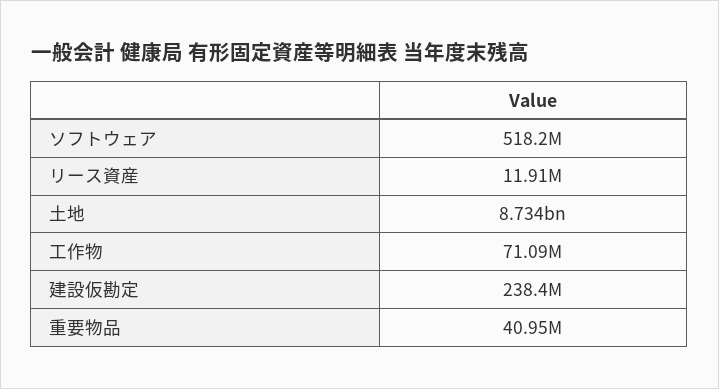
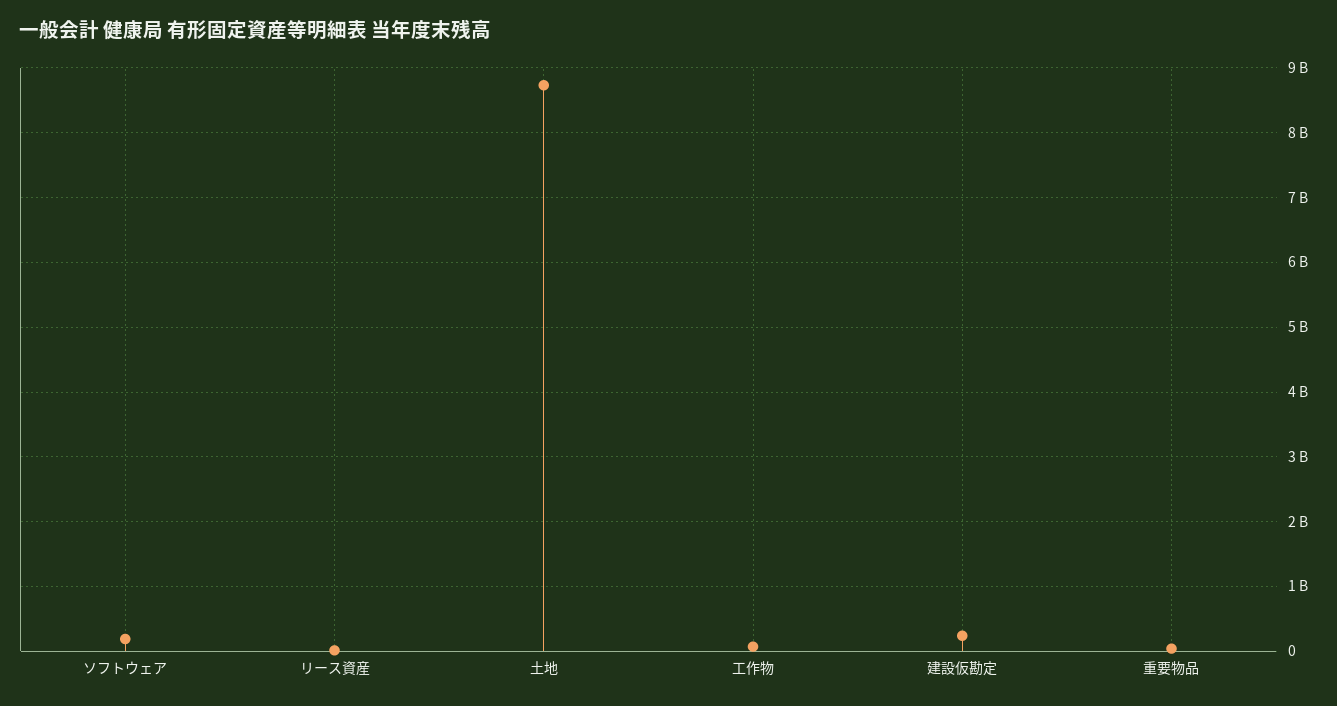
ソフトウェア: 518200000 -> 200000000

